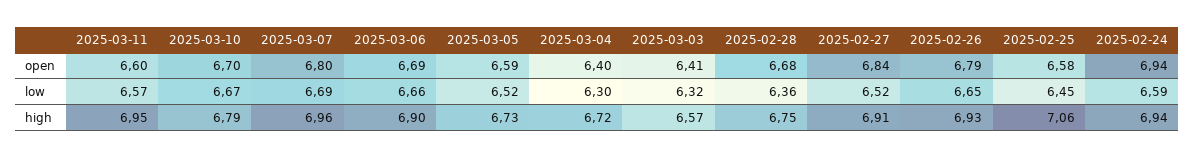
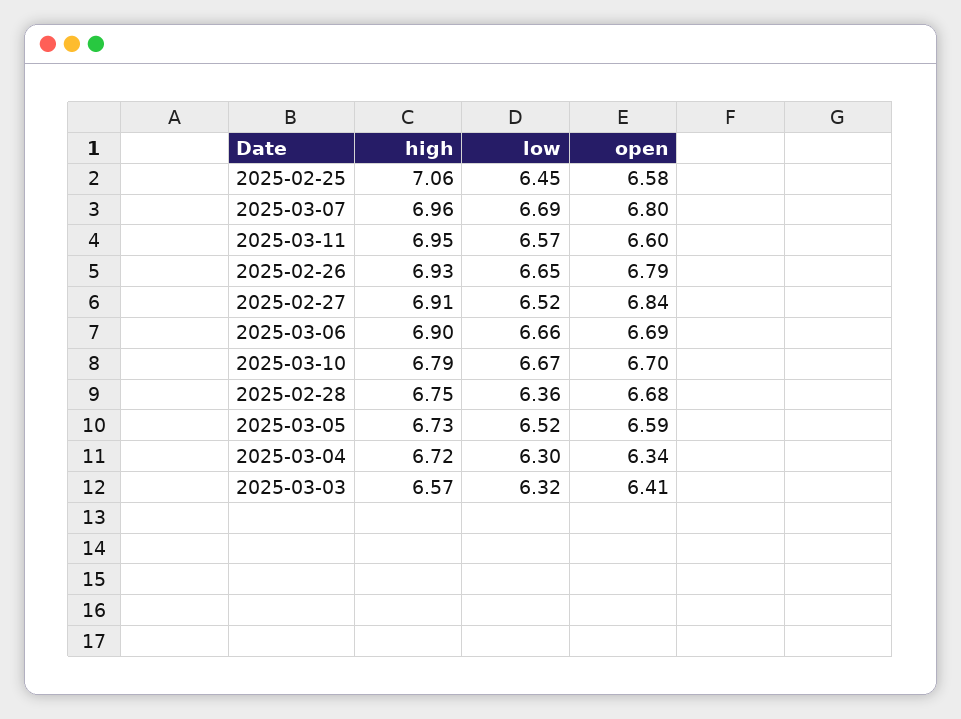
2025-03-04, open: 6.4 -> 6.34
2025-02-24, open: 6.94 -> none
2025-02-24, low: 6.59 -> none
2025-02-24, high: 6.94 -> none

